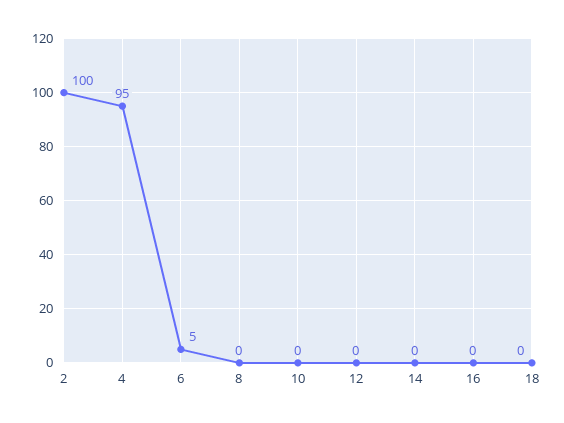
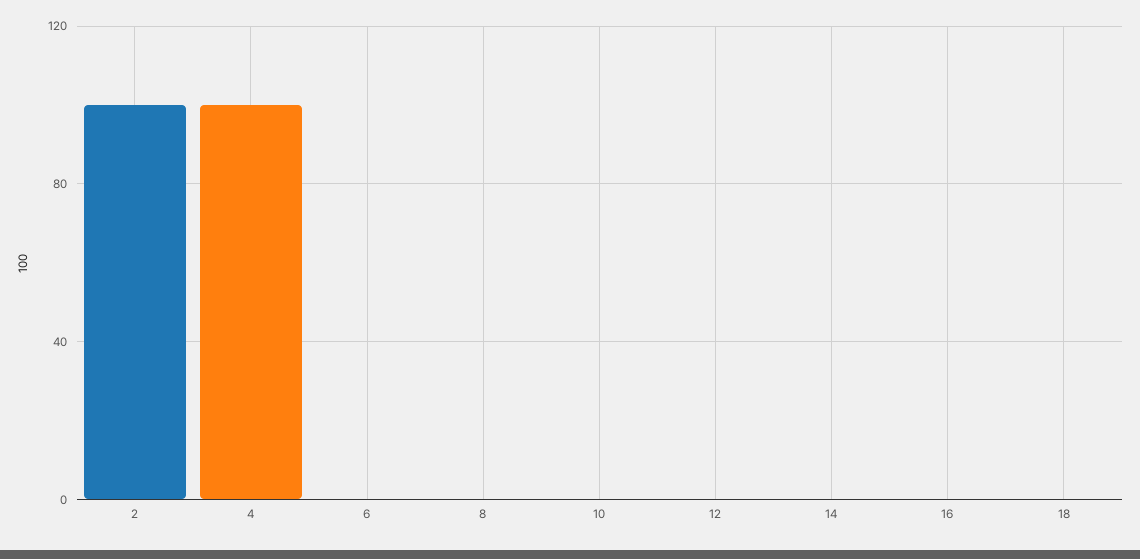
4: 95 -> 100
6: 5 -> 0

